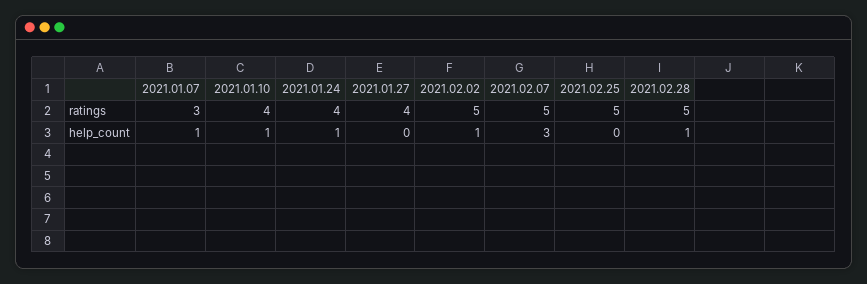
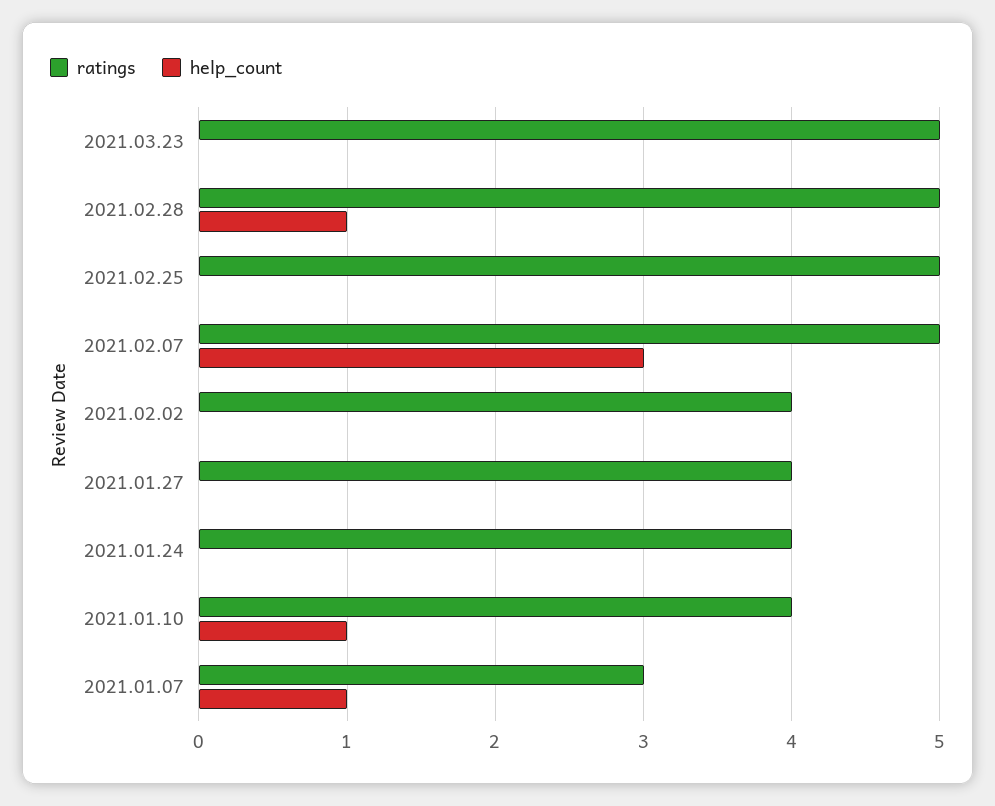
ratings, 2021.02.02: 5 -> 4
help_count, 2021.01.24: 1 -> 0
help_count, 2021.02.02: 1 -> 0
ratings, 2021.03.23: none -> 5
help_count, 2021.03.23: none -> 0

